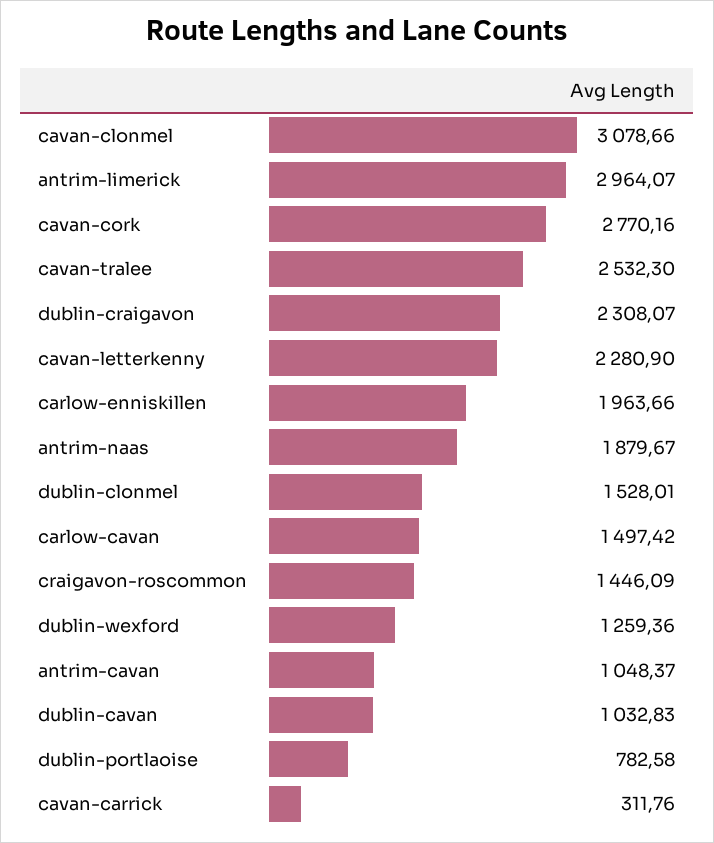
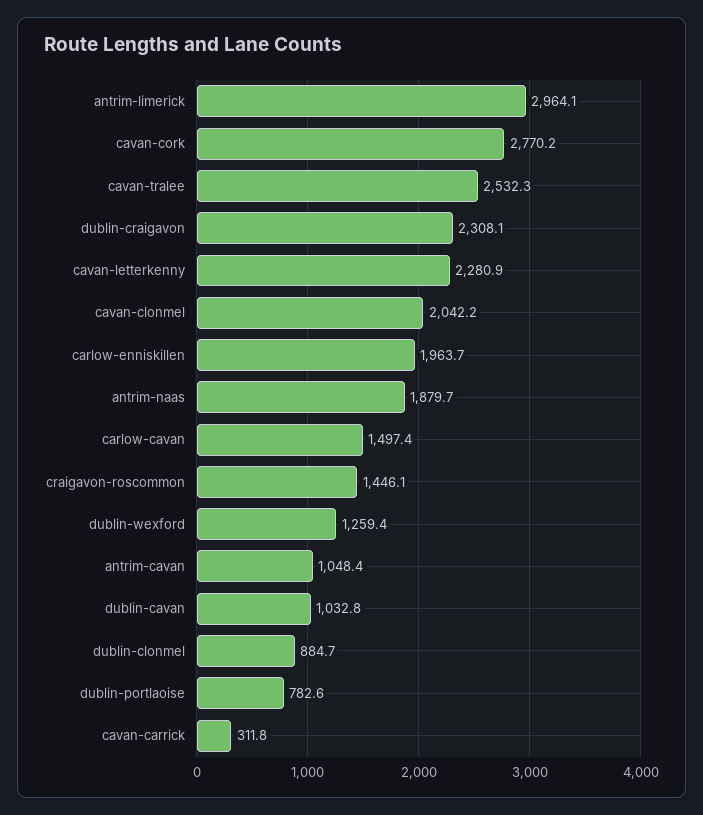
cavan-clonmel: 3078.66 -> 2042.2
dublin-clonmel: 1528.01 -> 884.7

